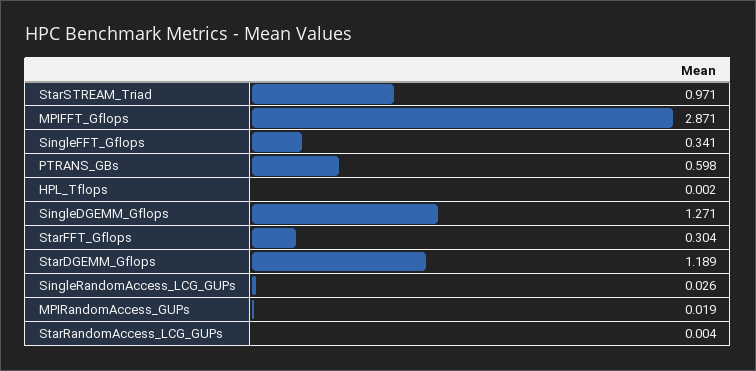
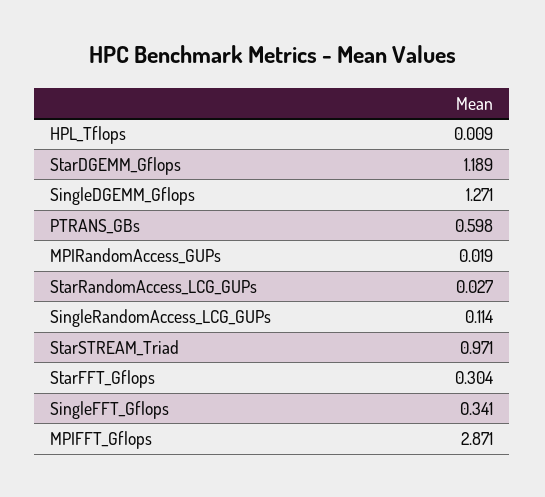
HPL_Tflops: 0.002 -> 0.009
SingleRandomAccess_LCG_GUPs: 0.026 -> 0.114
StarRandomAccess_LCG_GUPs: 0.004 -> 0.027

